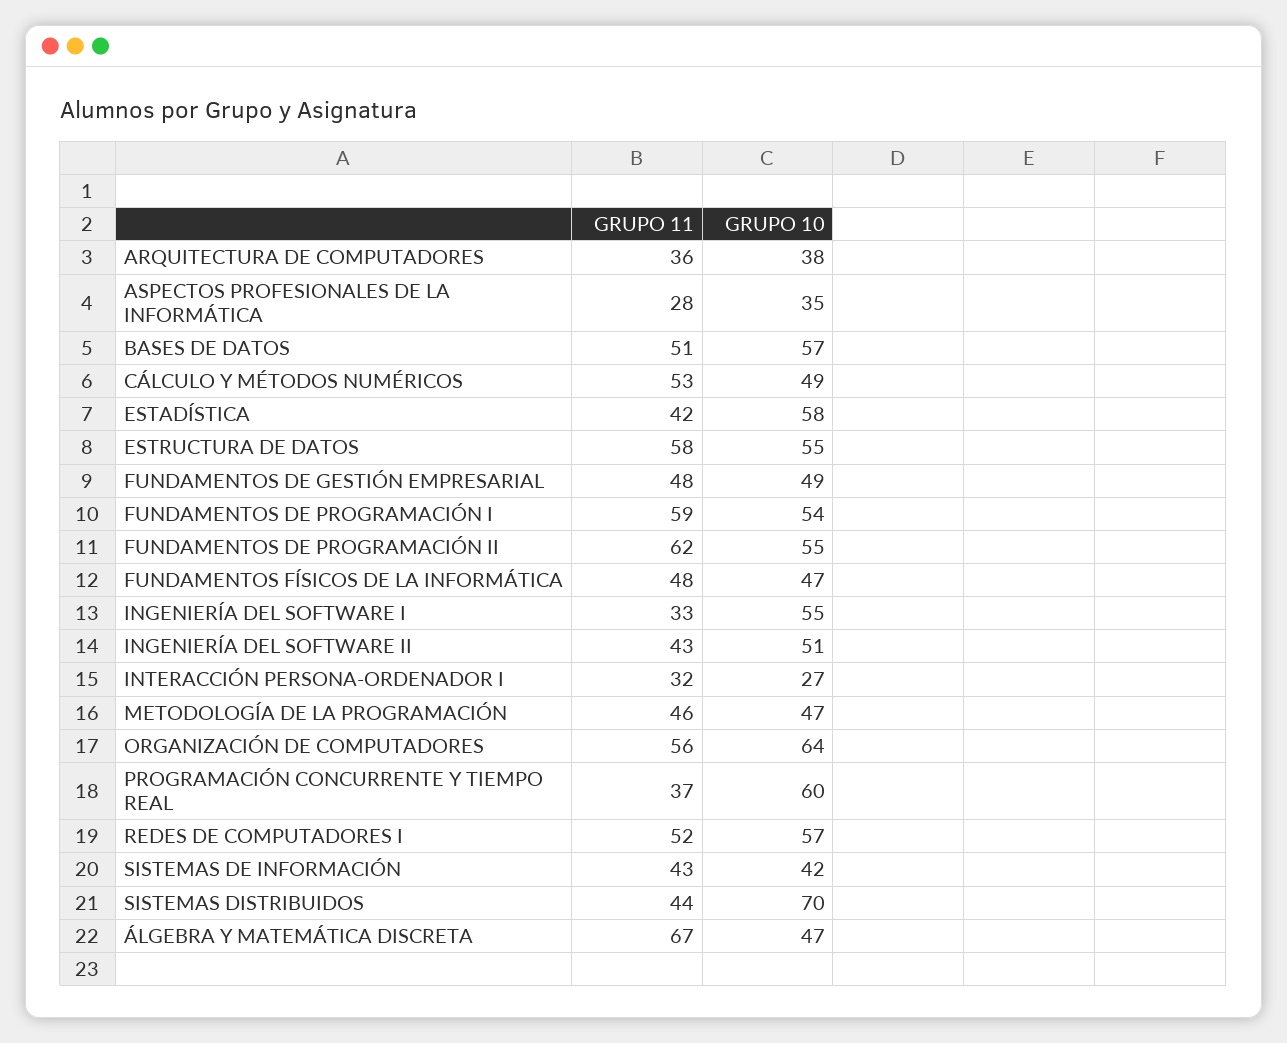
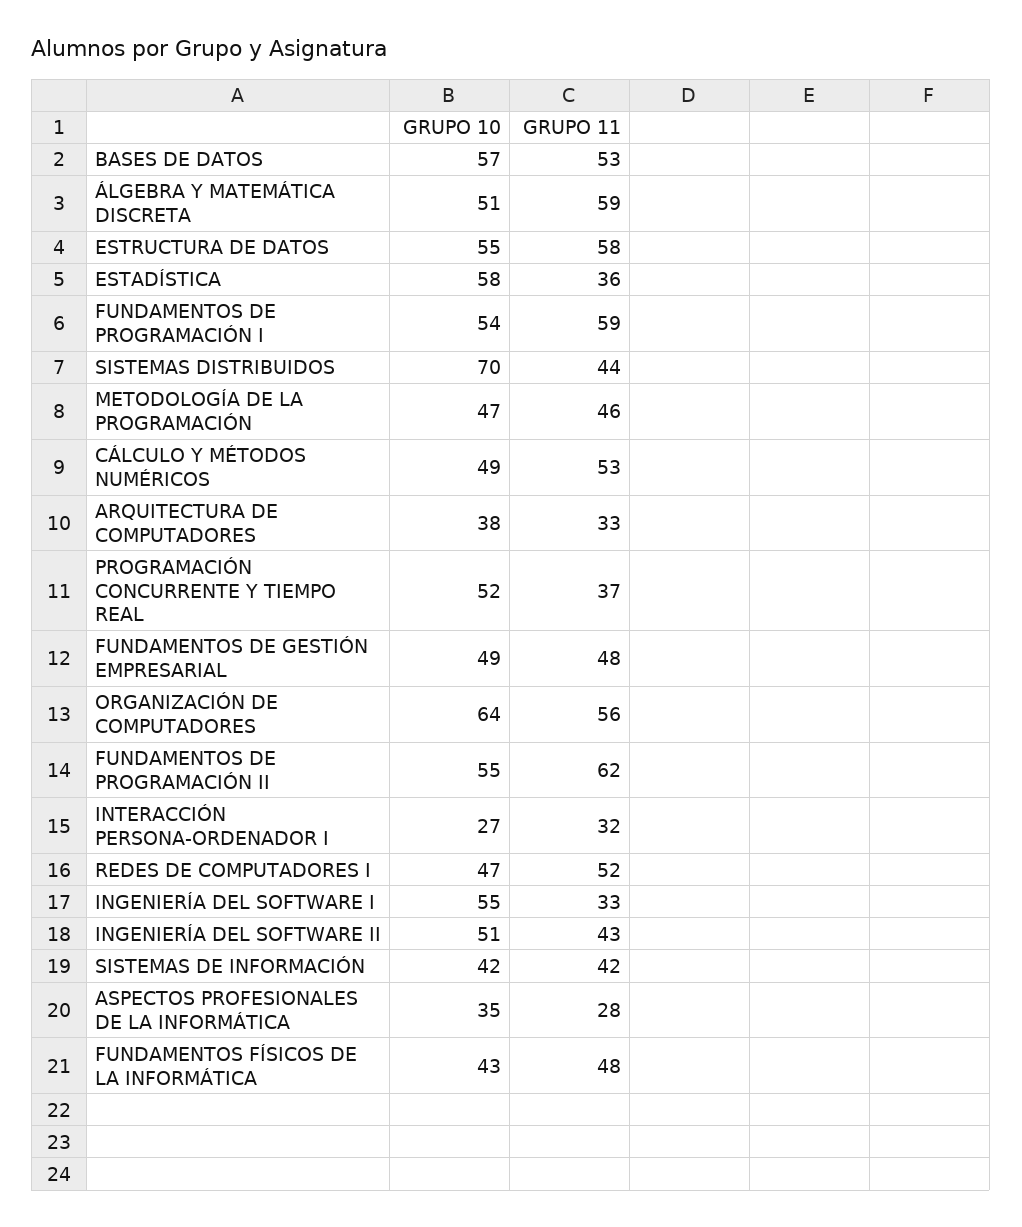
GRUPO 11, ARQUITECTURA DE COMPUTADORES: 36 -> 33
GRUPO 11, BASES DE DATOS: 51 -> 53
GRUPO 11, ESTADÍSTICA: 42 -> 36
GRUPO 10, FUNDAMENTOS FÍSICOS DE LA INFORMÁTICA: 47 -> 43
GRUPO 10, PROGRAMACIÓN CONCURRENTE Y TIEMPO REAL: 60 -> 52
GRUPO 10, REDES DE COMPUTADORES I: 57 -> 47
GRUPO 11, SISTEMAS DE INFORMACIÓN: 43 -> 42
GRUPO 11, ÁLGEBRA Y MATEMÁTICA DISCRETA: 67 -> 59
GRUPO 10, ÁLGEBRA Y MATEMÁTICA DISCRETA: 47 -> 51

